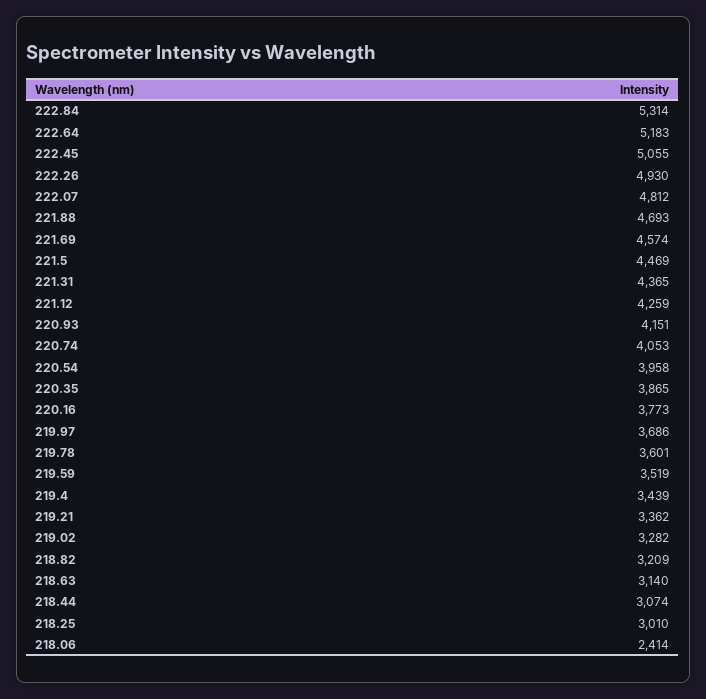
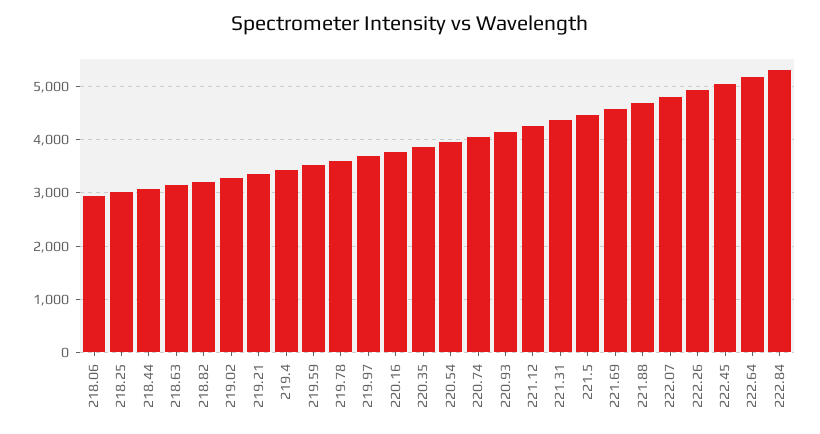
218.06: 2414 -> 3000

